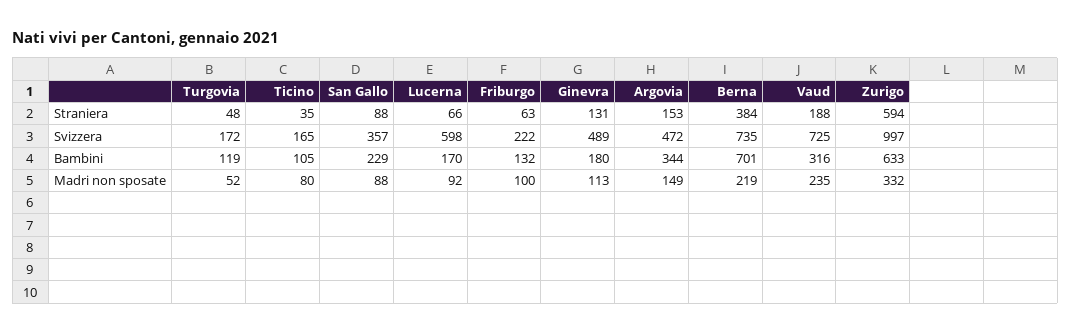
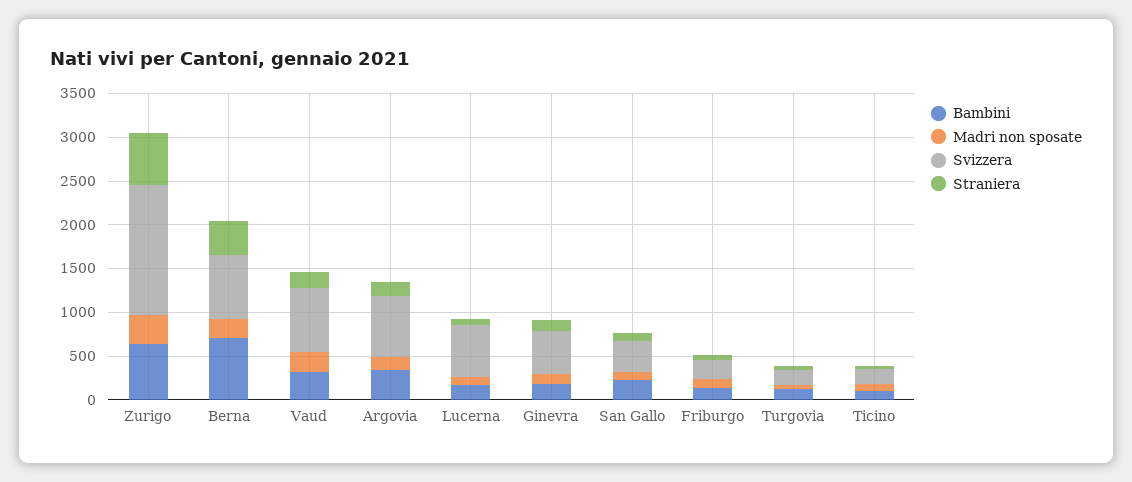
Svizzera, Argovia: 472 -> 700
Svizzera, Zurigo: 997 -> 1500

